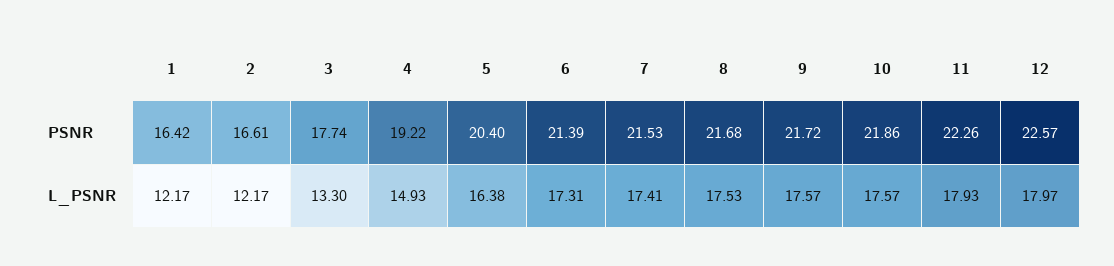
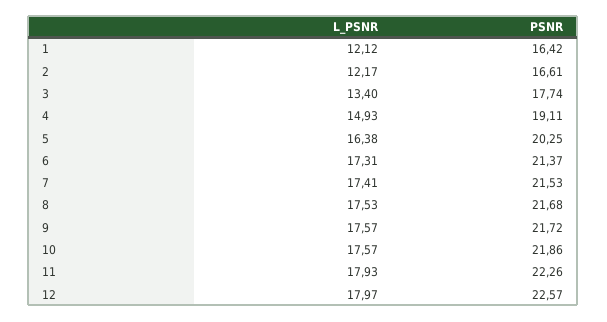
4, PSNR: 19.22 -> 19.11
5, PSNR: 20.4 -> 20.25
6, PSNR: 21.39 -> 21.37
1, L_PSNR: 12.17 -> 12.12
3, L_PSNR: 13.3 -> 13.4

